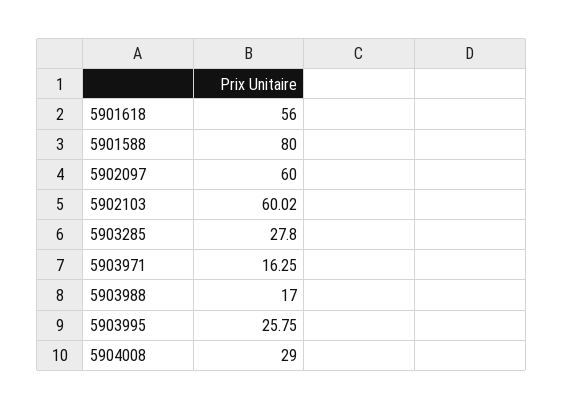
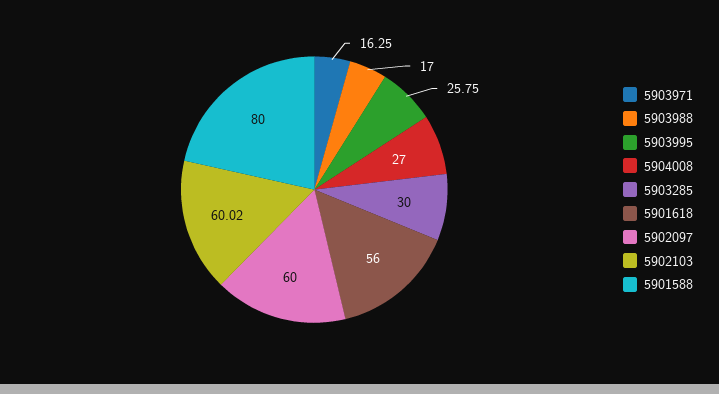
5903285: 27.8 -> 30
5904008: 29 -> 27

